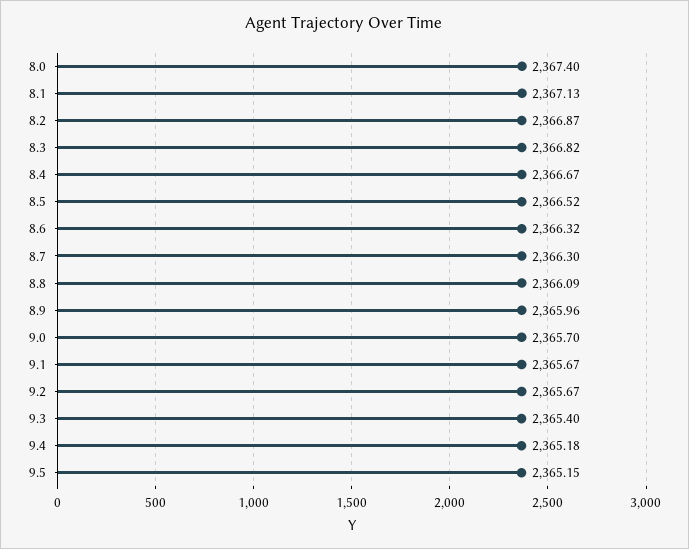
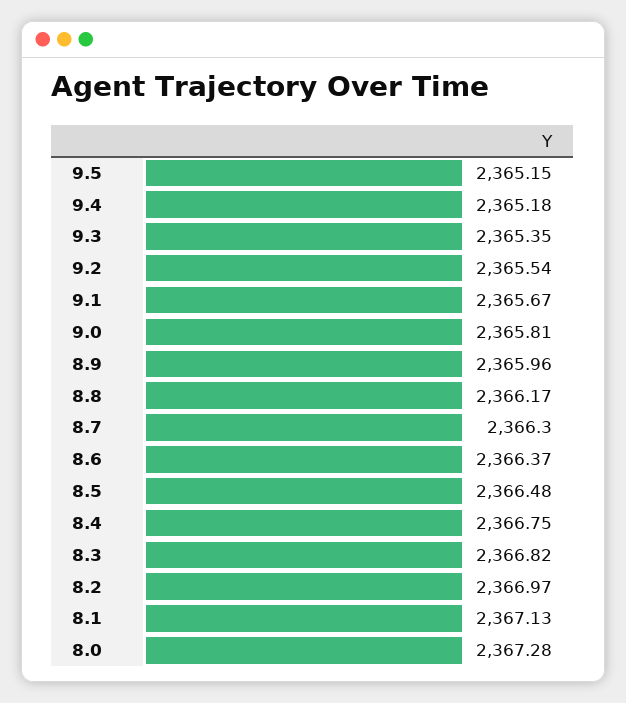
8.0: 2367.4 -> 2367.28
8.2: 2366.87 -> 2366.97
8.4: 2366.67 -> 2366.75
8.5: 2366.52 -> 2366.48
8.6: 2366.32 -> 2366.37
8.8: 2366.09 -> 2366.17
9.0: 2365.7 -> 2365.81
9.2: 2365.67 -> 2365.54
9.3: 2365.4 -> 2365.35

